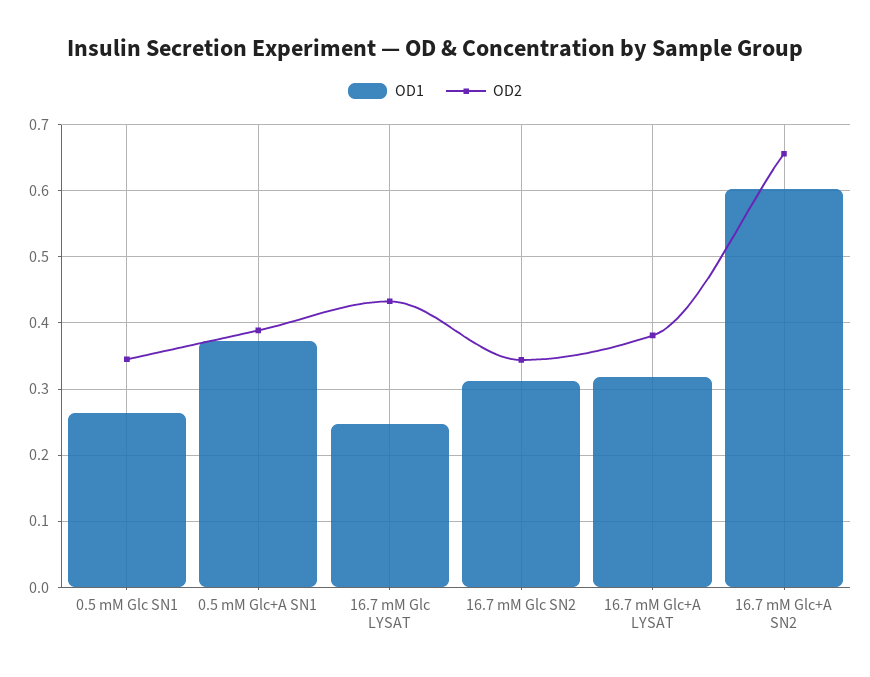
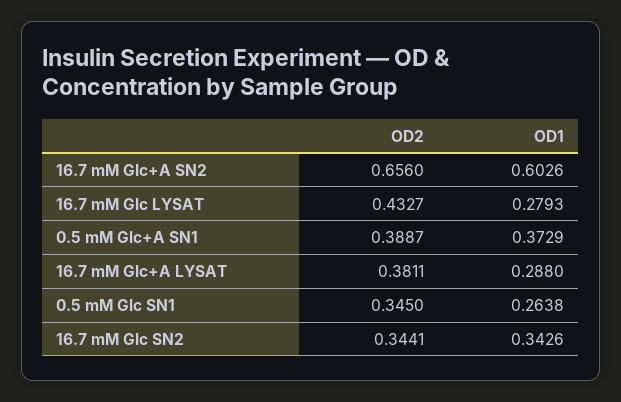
OD1, 16.7 mM Glc LYSAT: 0.25 -> 0.2793
OD1, 16.7 mM Glc SN2: 0.31 -> 0.3426
OD1, 16.7 mM Glc+A LYSAT: 0.32 -> 0.288

